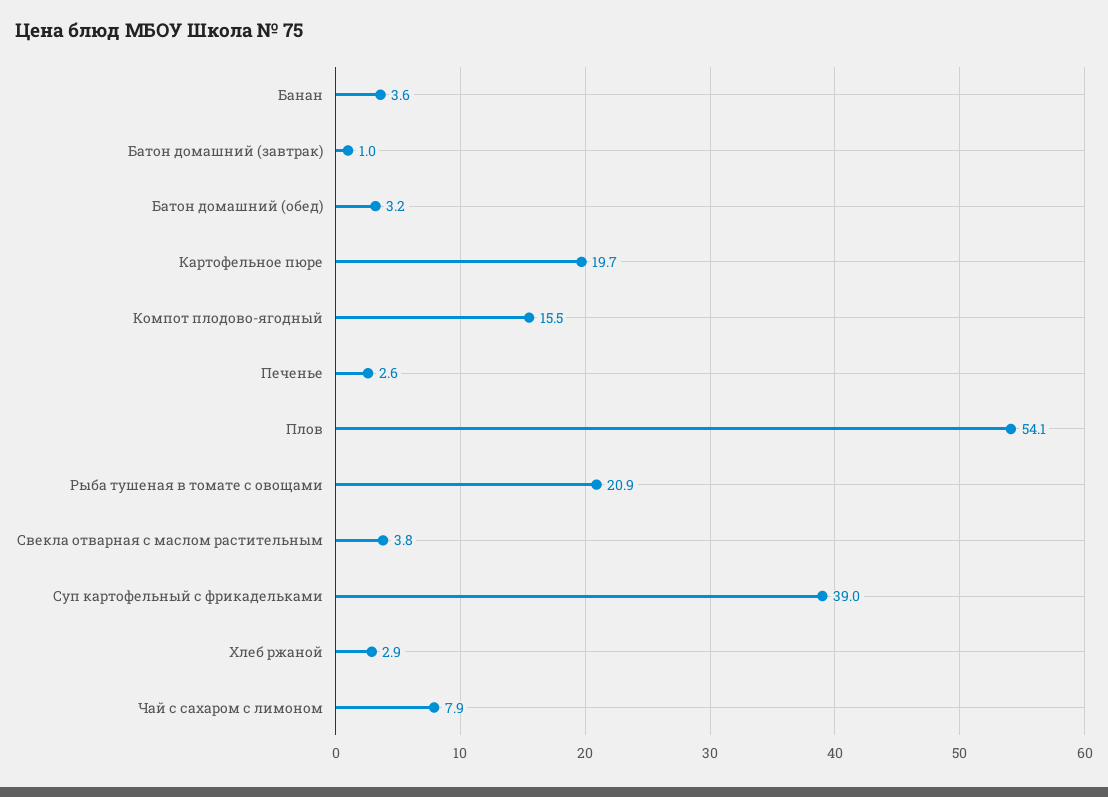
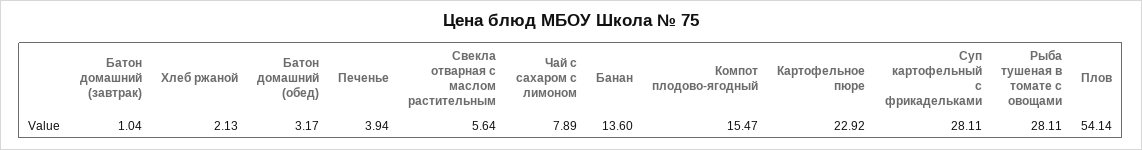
Банан: 3.6 -> 13.6
Картофельное пюре: 19.7 -> 22.92
Печенье: 2.6 -> 3.94
Рыба тушеная в томате с овощами: 20.9 -> 28.11
Свекла отварная с маслом растительным: 3.8 -> 5.64
Суп картофельный с фрикадельками: 39 -> 28.11
Хлеб ржаной: 2.9 -> 2.13

